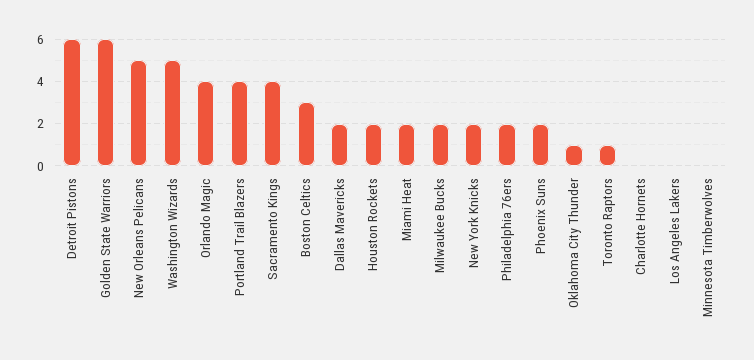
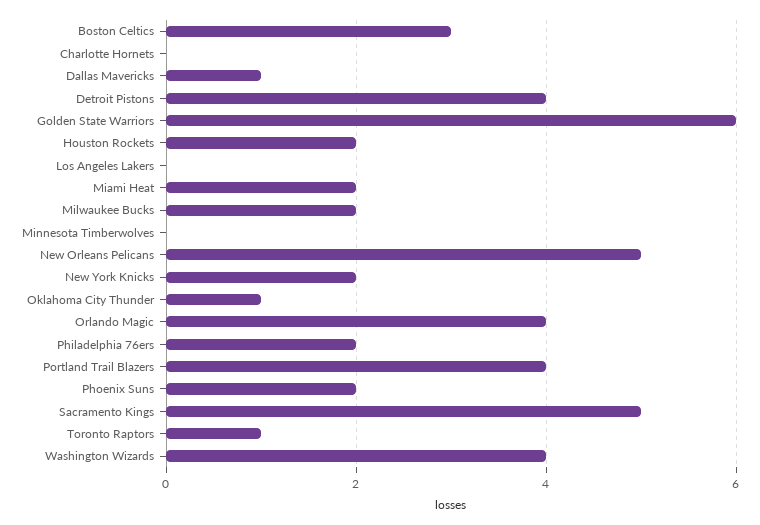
Detroit Pistons: 6 -> 4
Washington Wizards: 5 -> 4
Sacramento Kings: 4 -> 5
Dallas Mavericks: 2 -> 1

